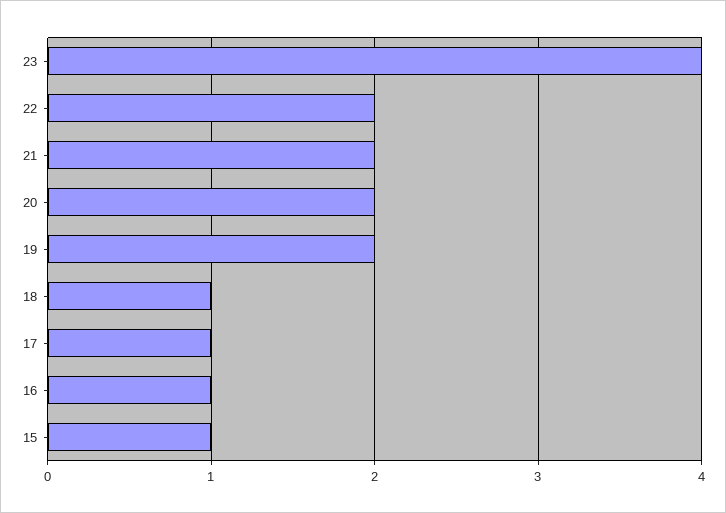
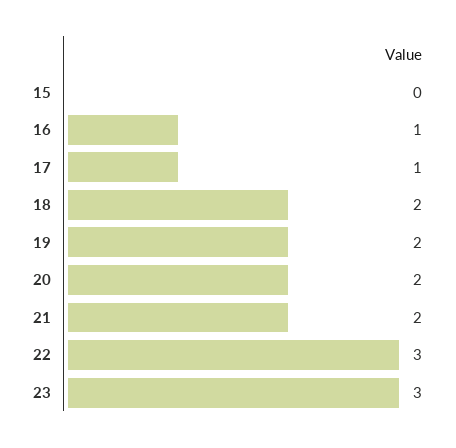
23: 4 -> 3
22: 2 -> 3
18: 1 -> 2
15: 1 -> 0

